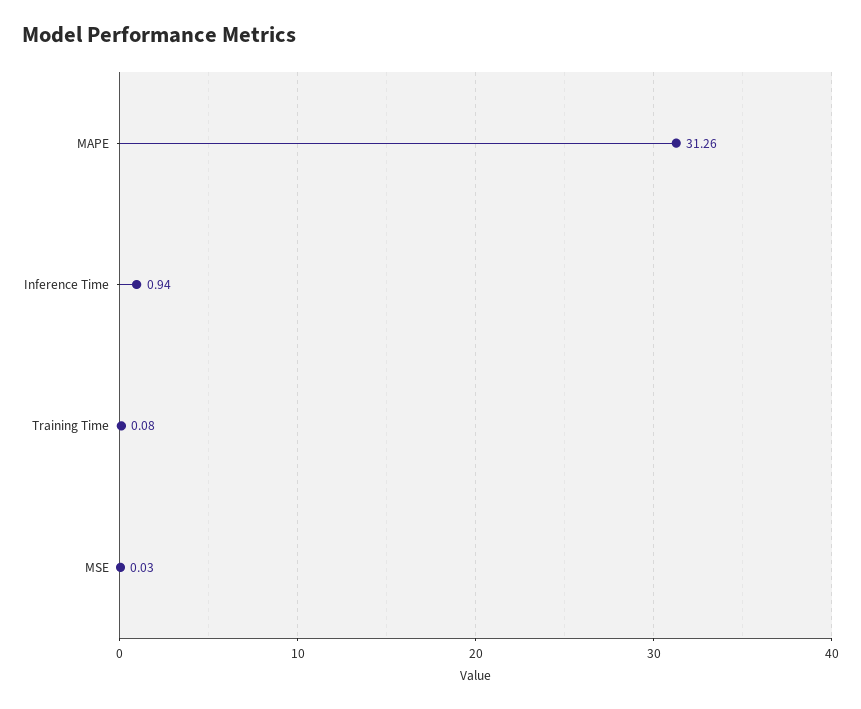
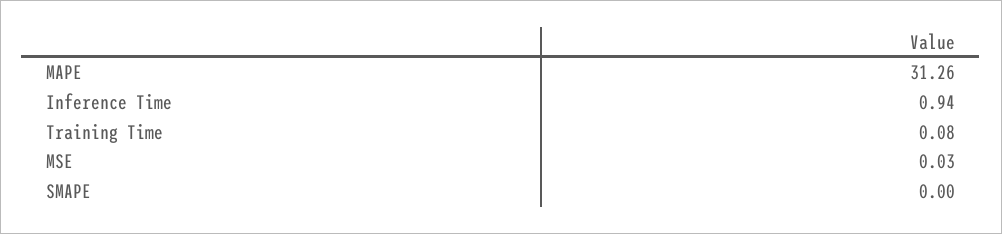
SMAPE: none -> 0

